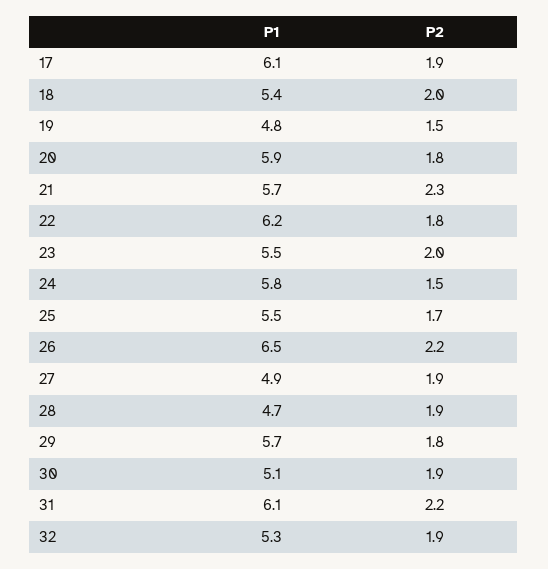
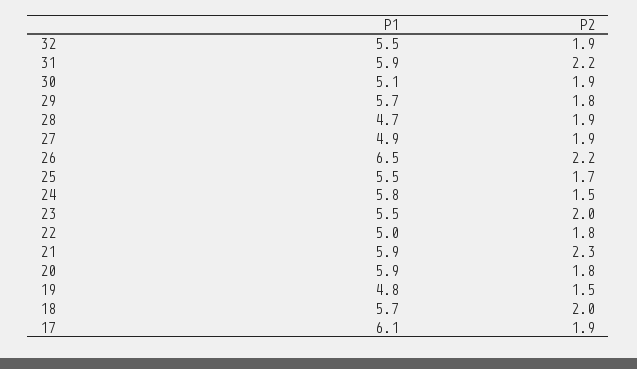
P1, 18: 5.4 -> 5.7
P1, 21: 5.7 -> 5.9
P1, 22: 6.2 -> 5
P1, 31: 6.1 -> 5.9
P1, 32: 5.3 -> 5.5

